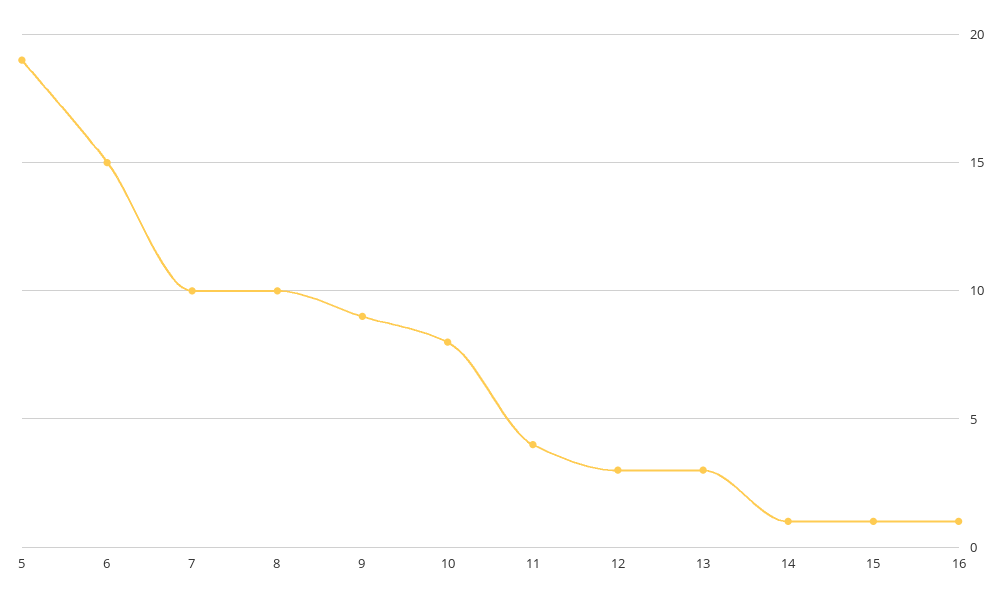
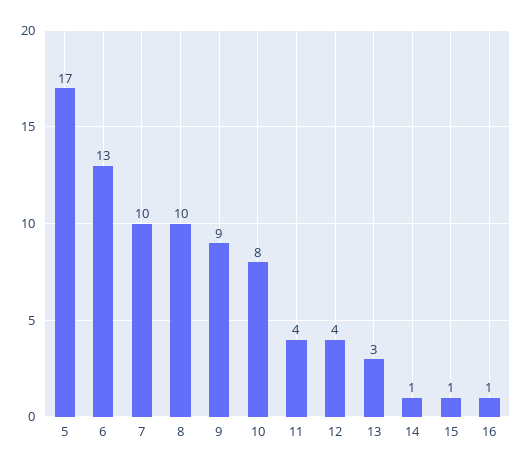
5: 19 -> 17
6: 15 -> 13
12: 3 -> 4

